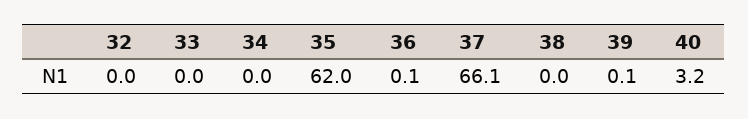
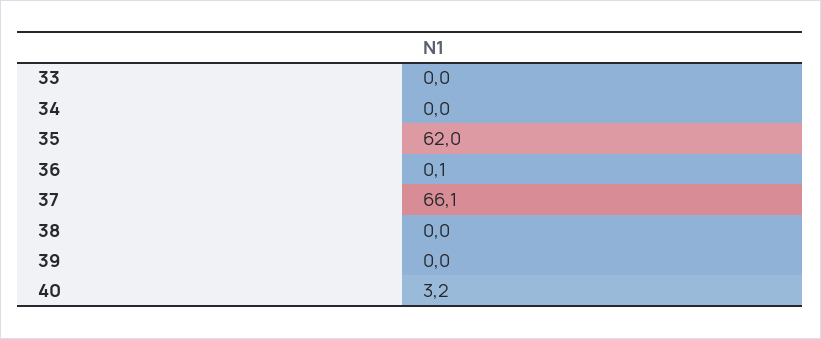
32: 0 -> none
39: 0.1 -> 0

